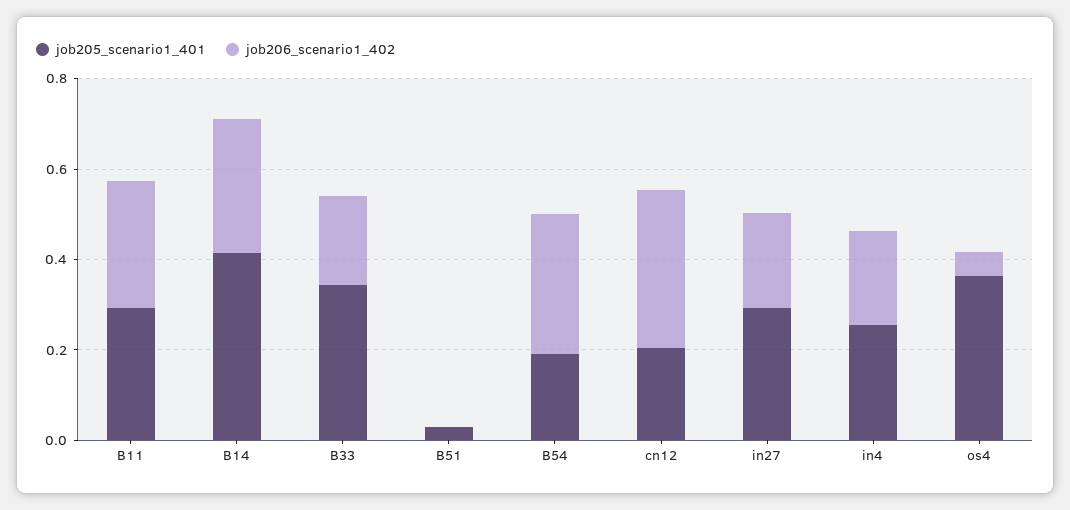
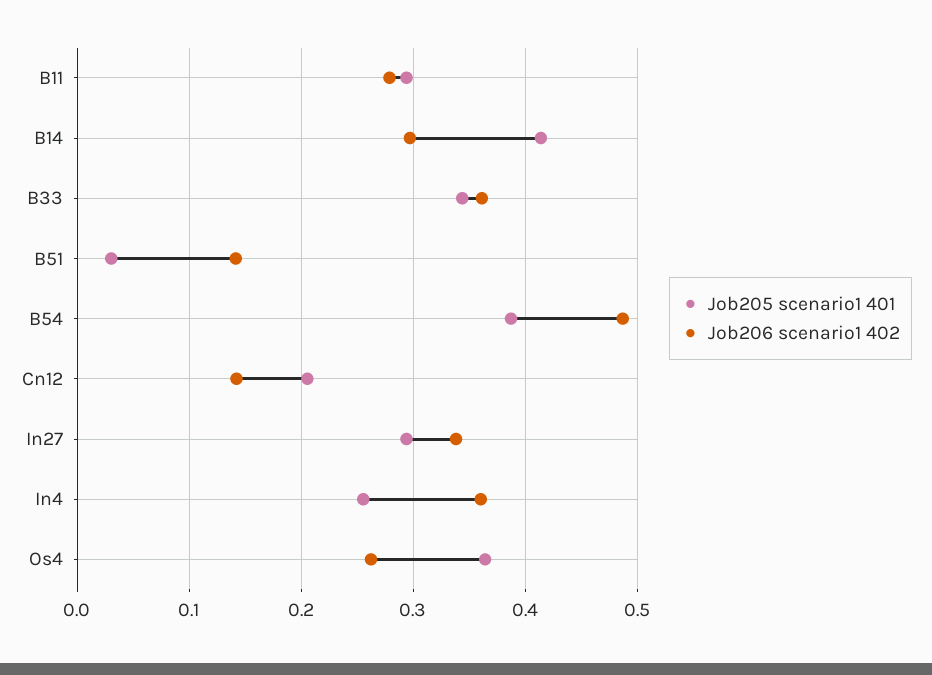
job206_scenario1_402, B33: 0.2 -> 0.36
job206_scenario1_402, B51: 0 -> 0.14
job205_scenario1_401, B54: 0.2 -> 0.39
job206_scenario1_402, B54: 0.3 -> 0.49
job206_scenario1_402, cn12: 0.35 -> 0.14
job206_scenario1_402, in27: 0.2 -> 0.34
job206_scenario1_402, in4: 0.2 -> 0.36
job206_scenario1_402, os4: 0.05 -> 0.26

